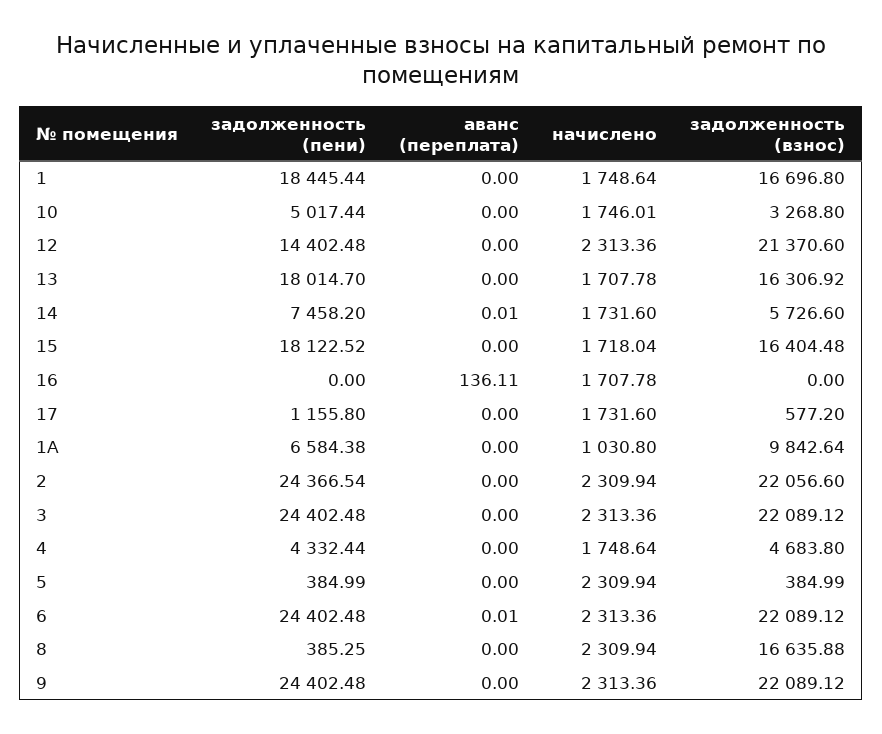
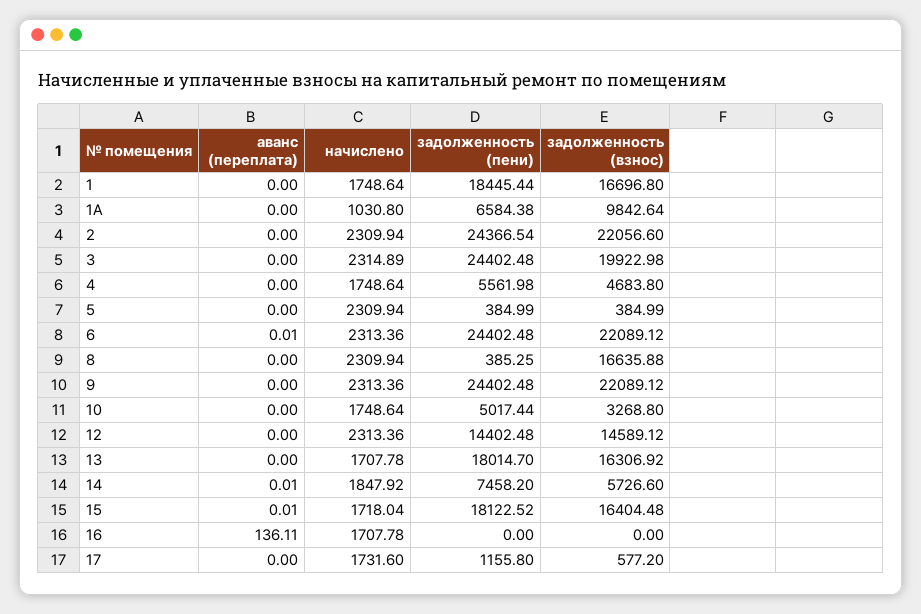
начислено, 10: 1746.01 -> 1748.64
задолженность (взнос), 12: 21370.6 -> 14589.12
начислено, 14: 1731.6 -> 1847.92
аванс (переплата), 15: 0 -> 0.01
начислено, 3: 2313.36 -> 2314.89
задолженность (взнос), 3: 22089.12 -> 19922.98
задолженность (пени), 4: 4332.44 -> 5561.98

